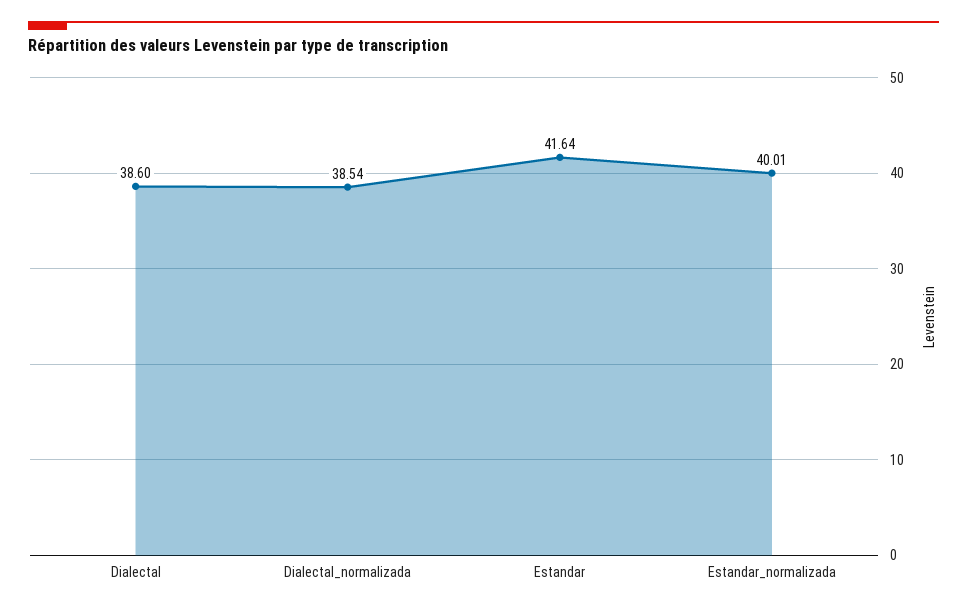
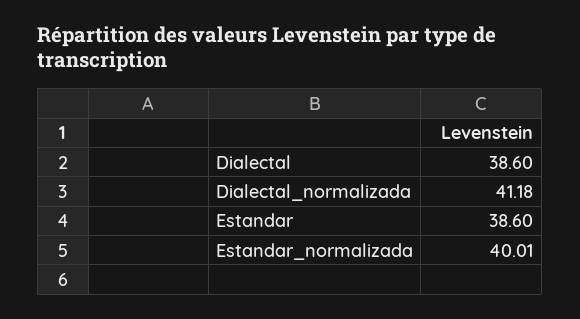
Dialectal_normalizada: 38.54 -> 41.18
Estandar: 41.64 -> 38.6

